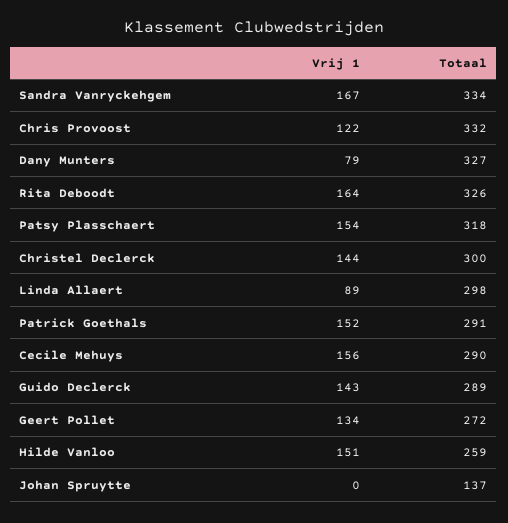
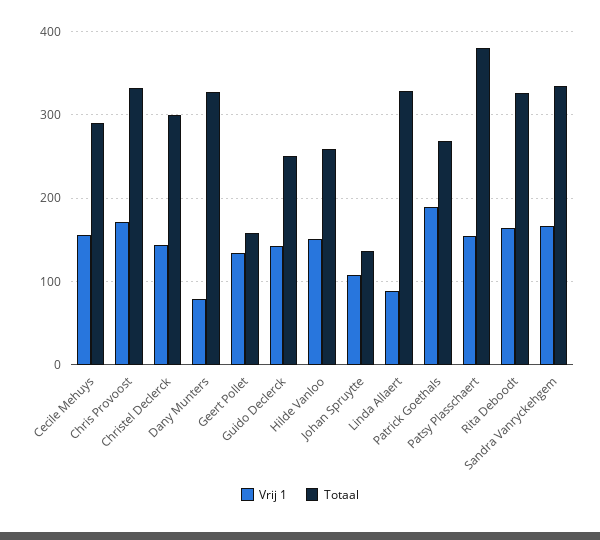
Vrij 1, Chris Provoost: 122 -> 170
Totaal, Patsy Plasschaert: 318 -> 380
Totaal, Linda Allaert: 298 -> 330
Vrij 1, Patrick Goethals: 152 -> 190
Totaal, Patrick Goethals: 291 -> 270
Totaal, Guido Declerck: 289 -> 250
Totaal, Geert Pollet: 272 -> 160
Vrij 1, Johan Spruytte: 0 -> 110

